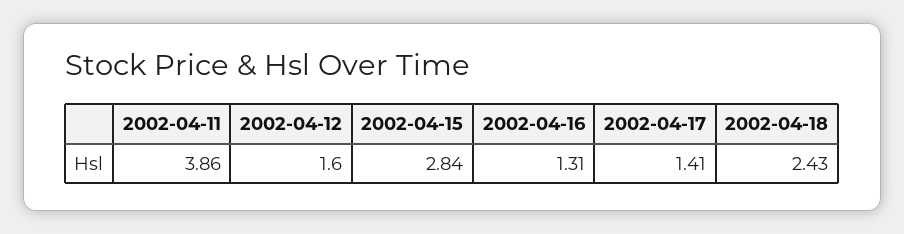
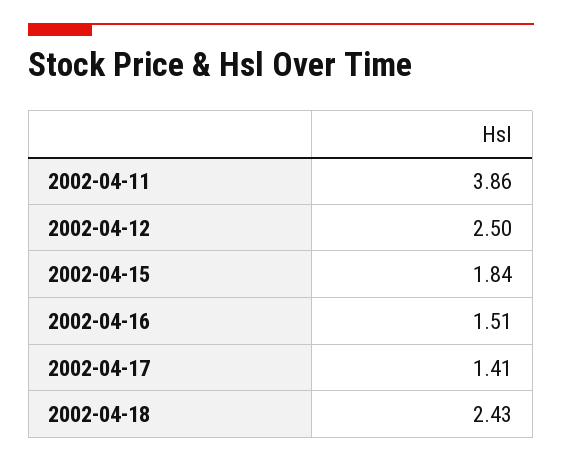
2002-04-12: 1.6 -> 2.5
2002-04-15: 2.84 -> 1.84
2002-04-16: 1.31 -> 1.51

